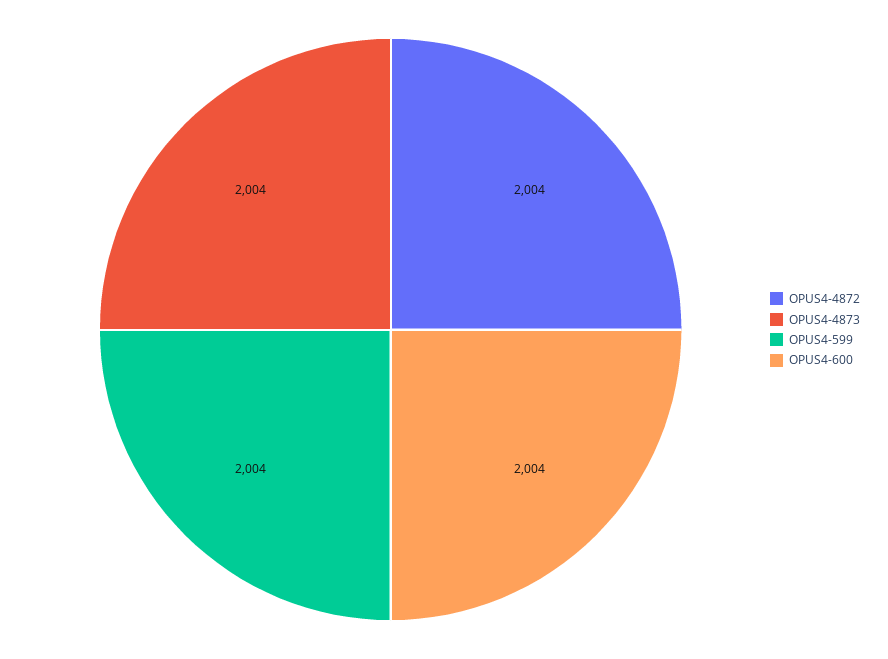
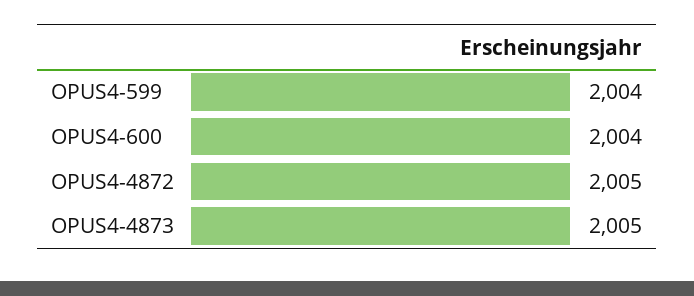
OPUS4-4872: 2004 -> 2005
OPUS4-4873: 2004 -> 2005

